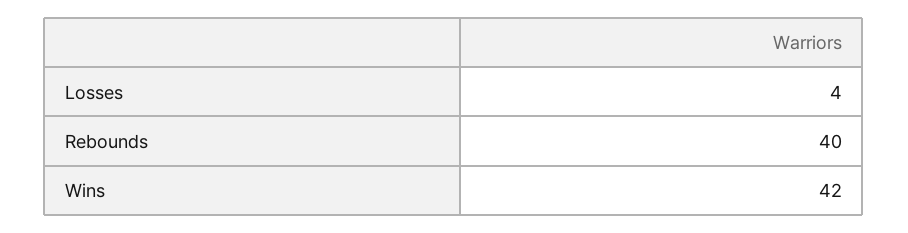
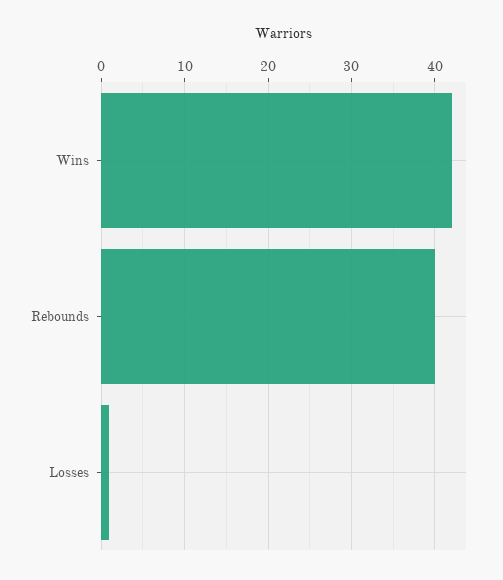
Losses: 4 -> 1

